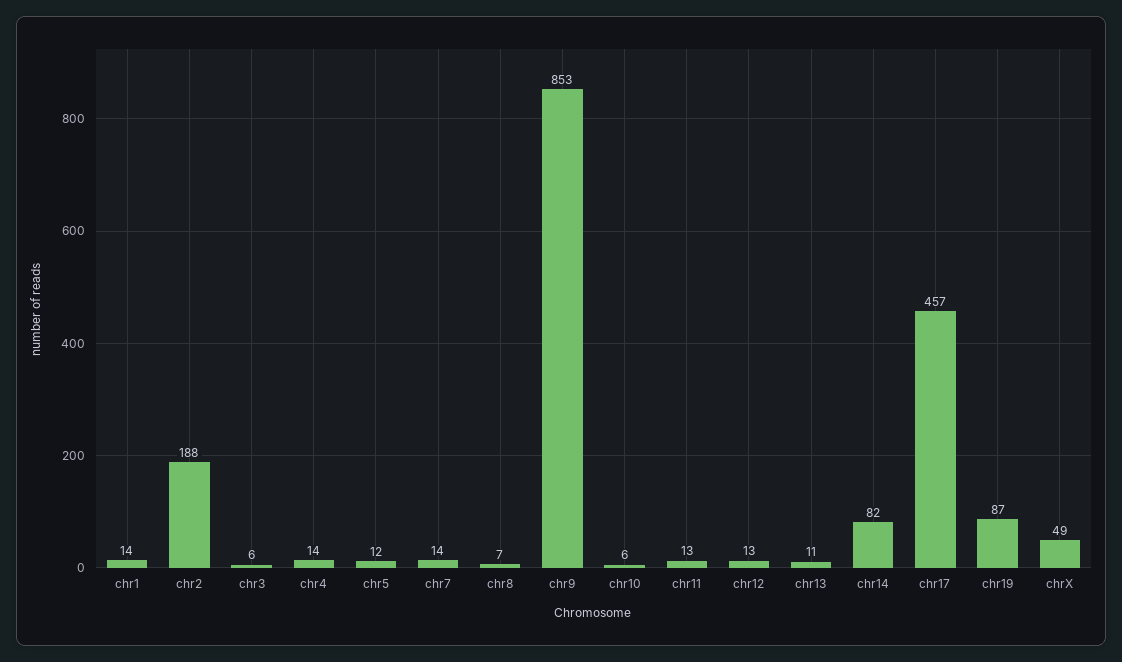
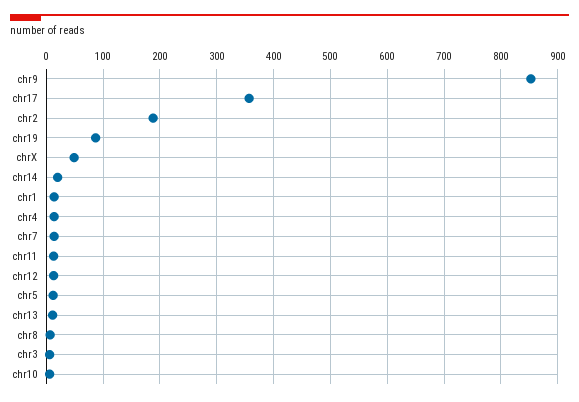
chr14: 82 -> 20
chr17: 457 -> 360

